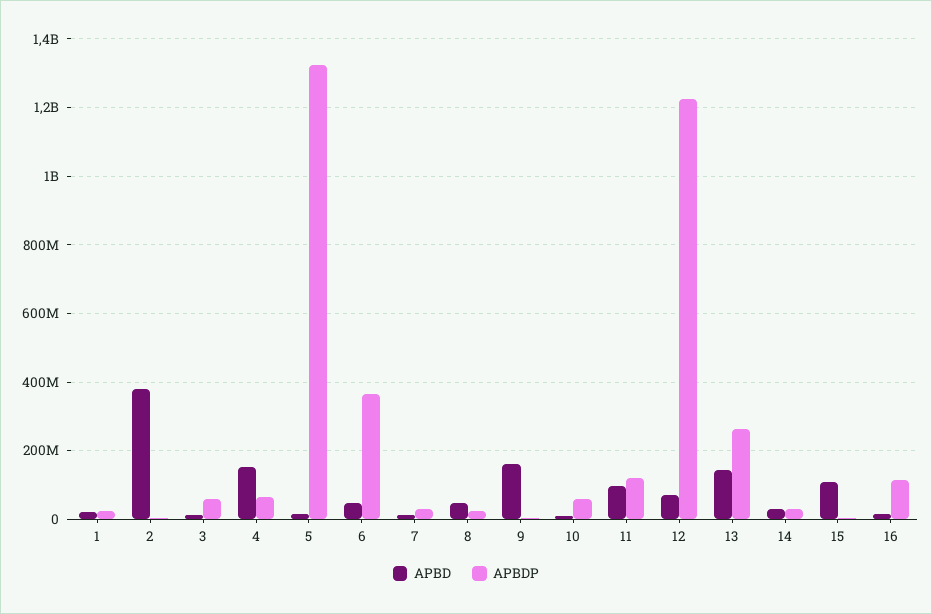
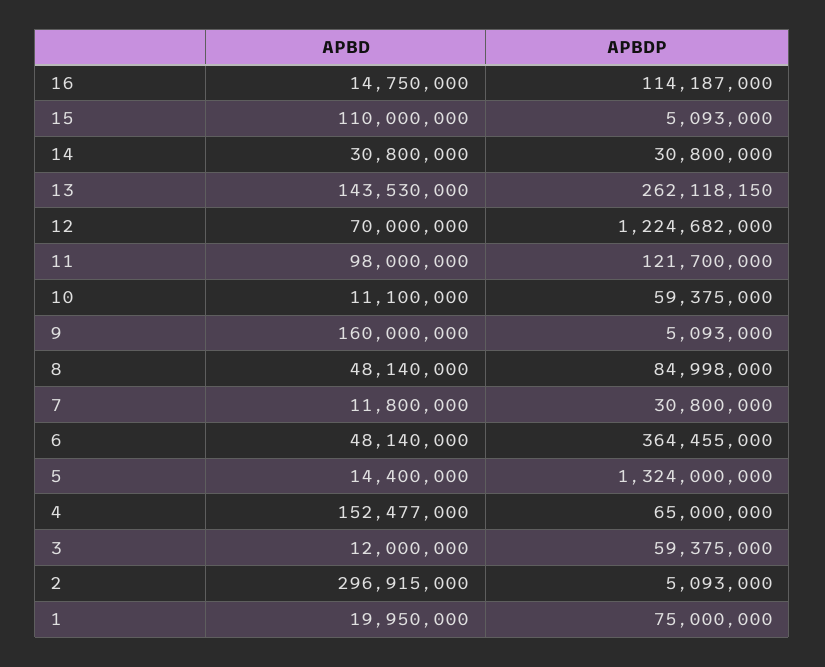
APBDP, 1: 20000000 -> 75000000
APBD, 2: 380000000 -> 296915000
APBDP, 8: 20000000 -> 84998000

